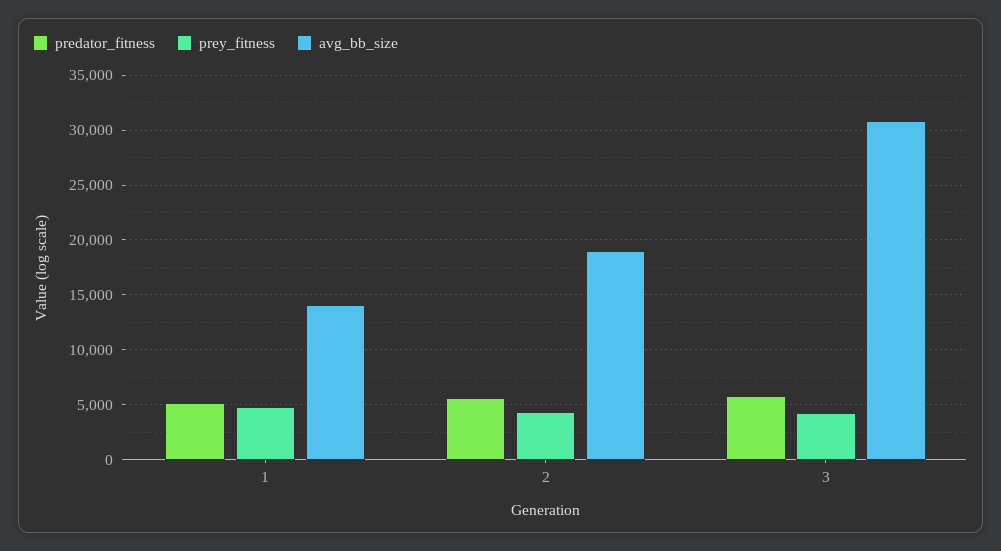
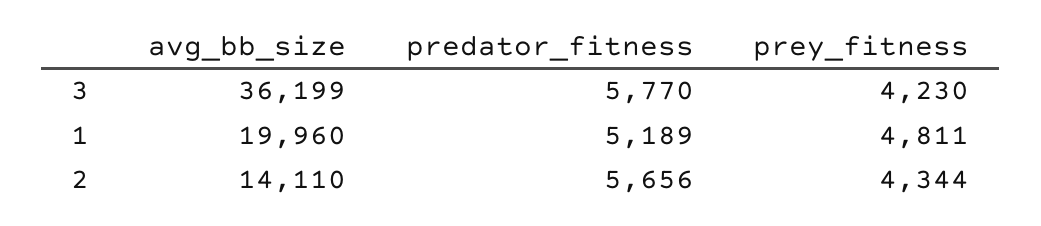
avg_bb_size, 1: 14000 -> 19960
avg_bb_size, 2: 19000 -> 14110
avg_bb_size, 3: 31000 -> 36199

